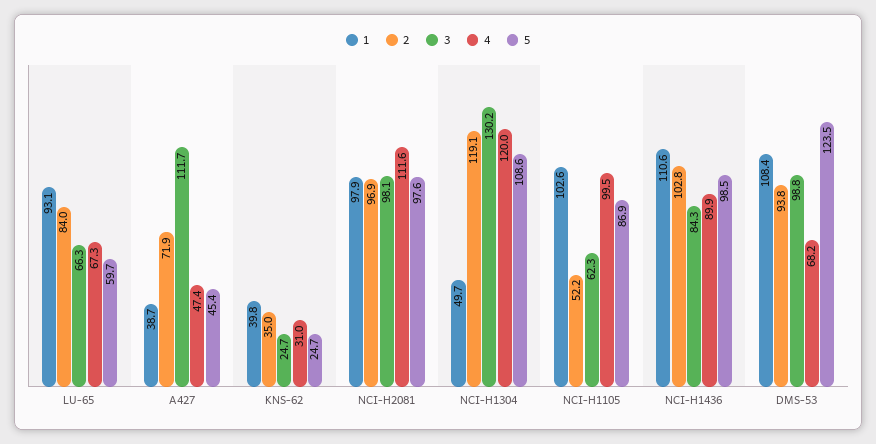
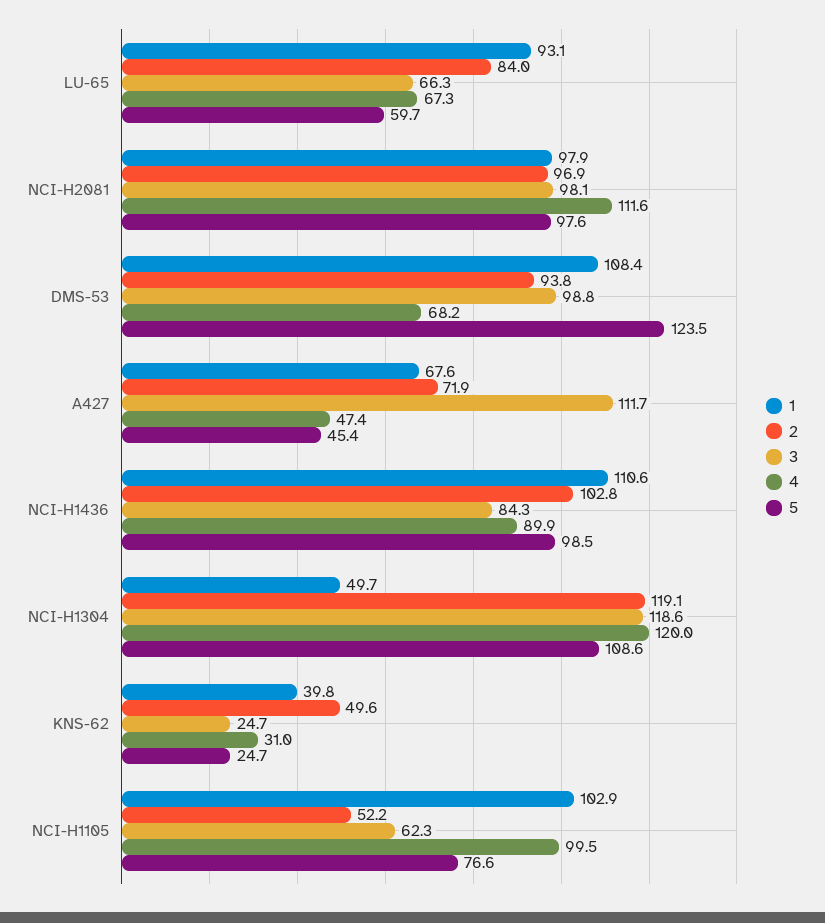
1, A427: 38.7 -> 67.6
2, KNS-62: 35 -> 49.6
3, NCI-H1304: 130.2 -> 118.6
1, NCI-H1105: 102.6 -> 102.9
5, NCI-H1105: 86.9 -> 76.6

